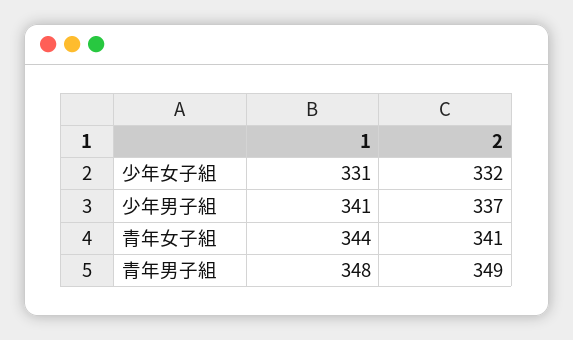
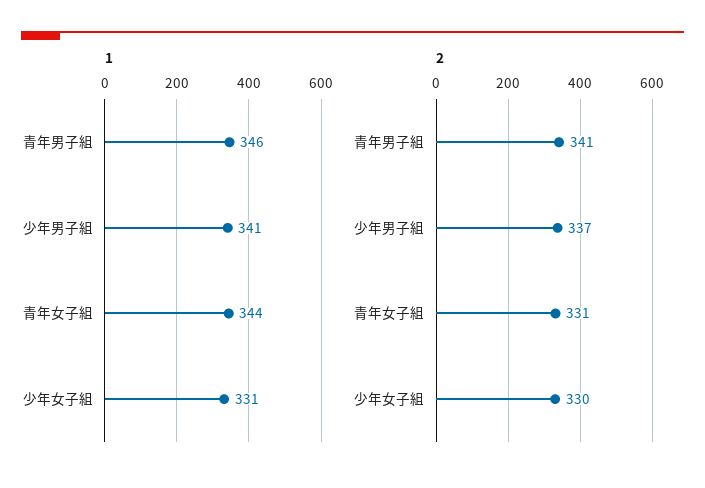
2, 少年女子組: 332 -> 330
2, 青年女子組: 341 -> 331
1, 青年男子組: 348 -> 346
2, 青年男子組: 349 -> 341

